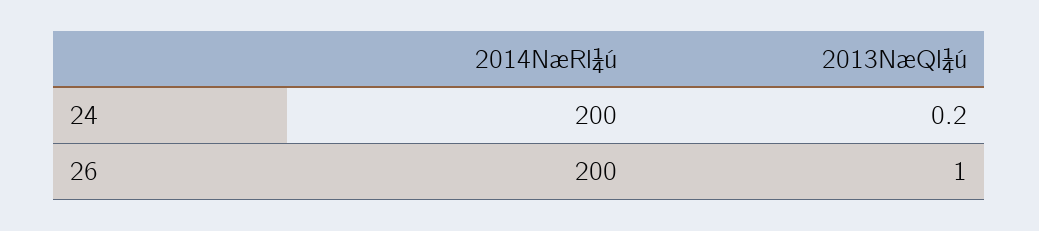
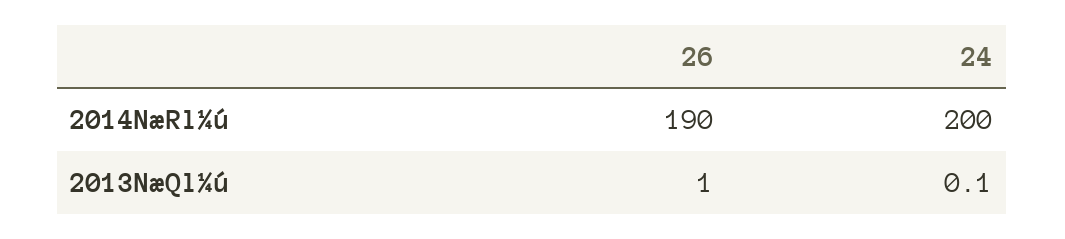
2013NæQl¼ú, 24: 0.2 -> 0.1
2014NæRl¼ú, 26: 200 -> 190

